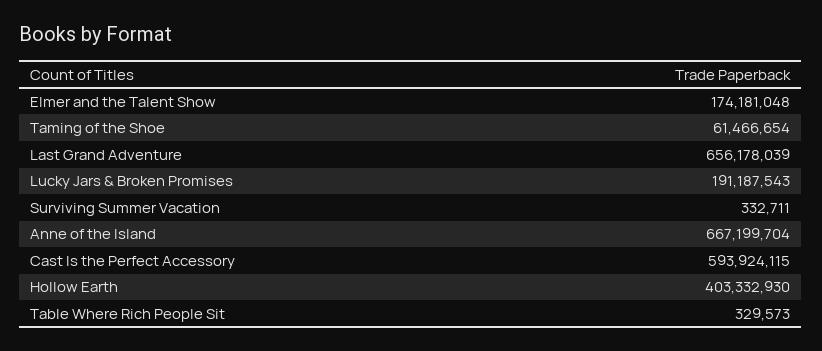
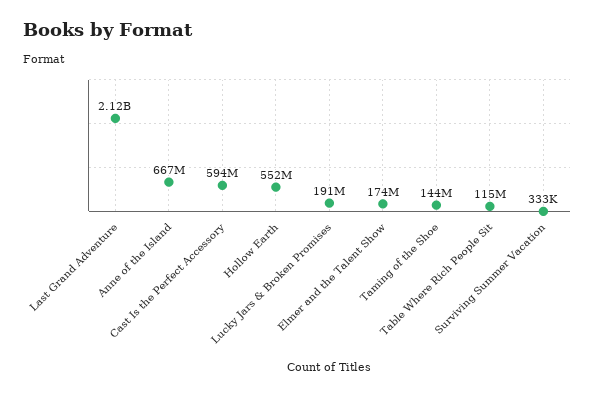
Taming of the Shoe: 61466654 -> 144000000
Last Grand Adventure: 656178039 -> 2120000000
Hollow Earth: 403332930 -> 552000000
Table Where Rich People Sit: 329573 -> 115000000

